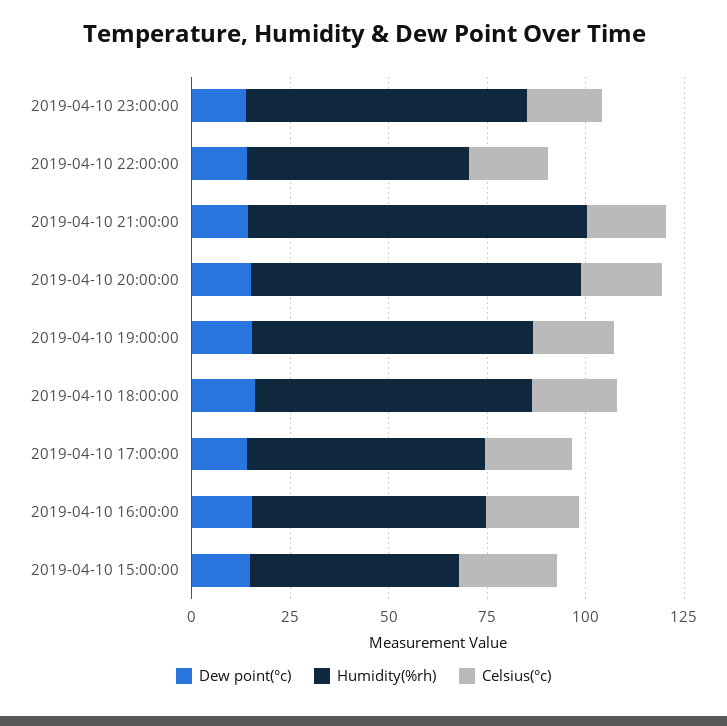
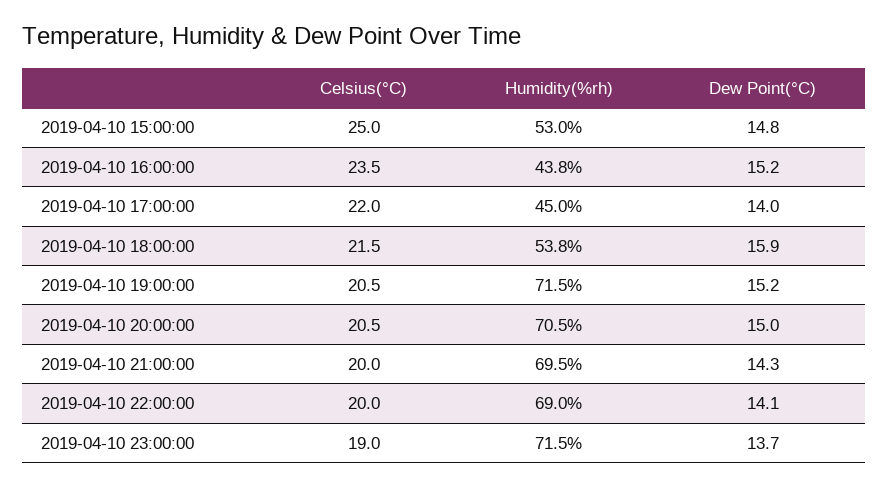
Humidity(%rh), 2019-04-10 22:00:00: 55 -> 69
Humidity(%rh), 2019-04-10 21:00:00: 85 -> 69.5
Humidity(%rh), 2019-04-10 20:00:00: 85 -> 70.5
Humidity(%rh), 2019-04-10 18:00:00: 70 -> 53.8
Humidity(%rh), 2019-04-10 17:00:00: 60 -> 45
Humidity(%rh), 2019-04-10 16:00:00: 60 -> 43.8

